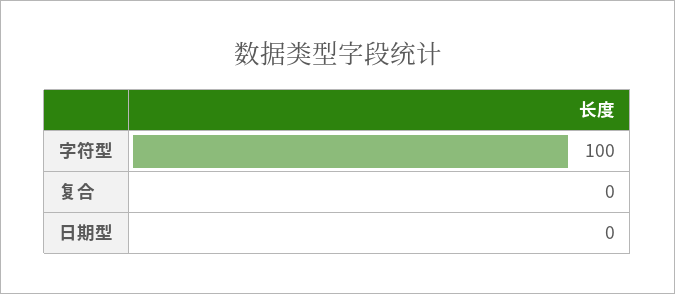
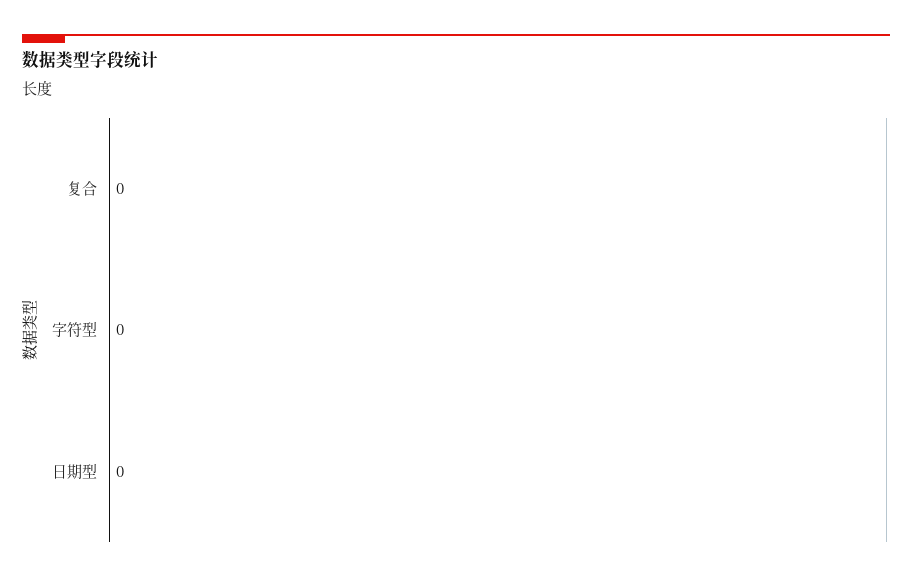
字符型: 100 -> 0

